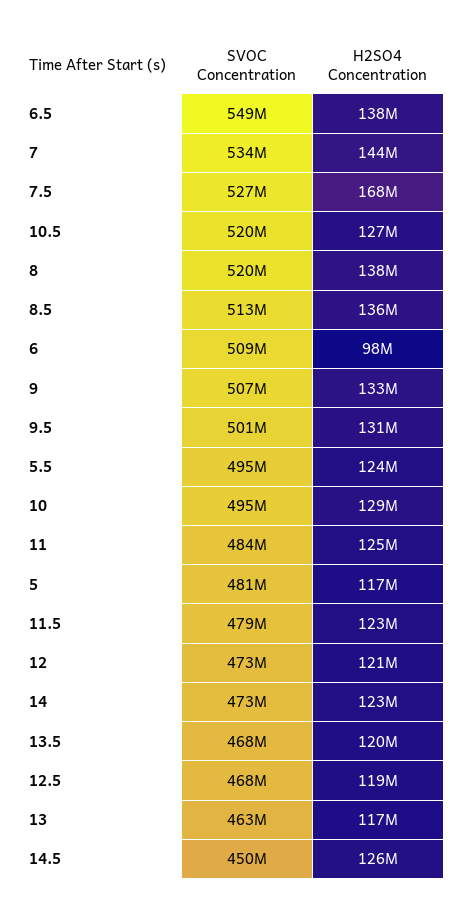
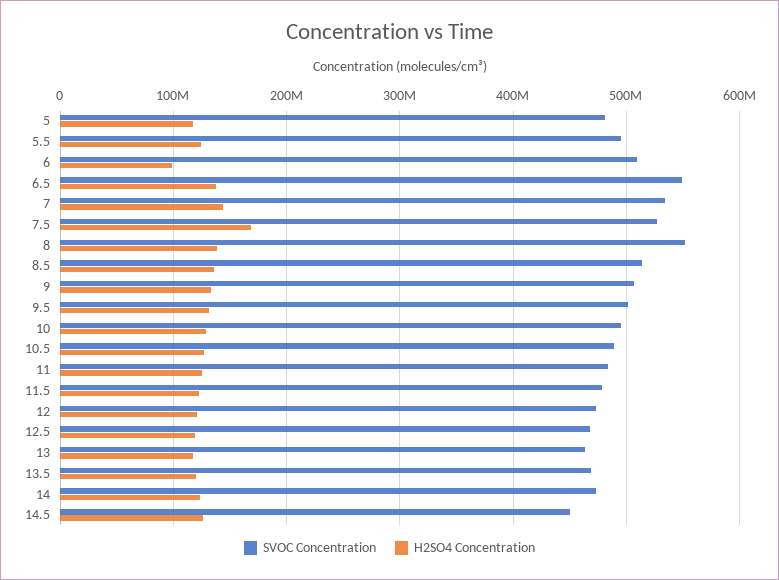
SVOC Concentration, 10.5: 520000000 -> 490000000
SVOC Concentration, 8: 520000000 -> 550000000

